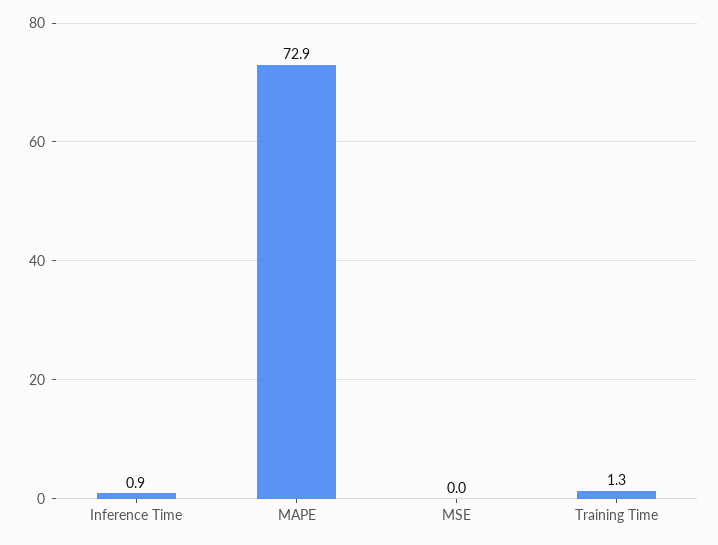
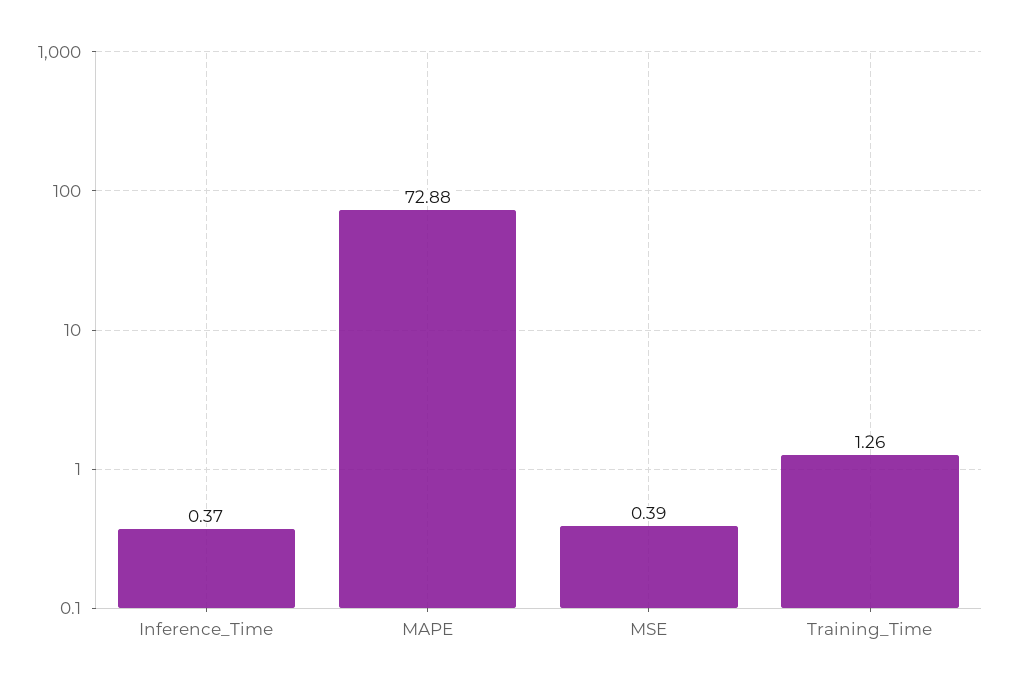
Inference Time: 0.9 -> 0.37
MSE: 0 -> 0.39

